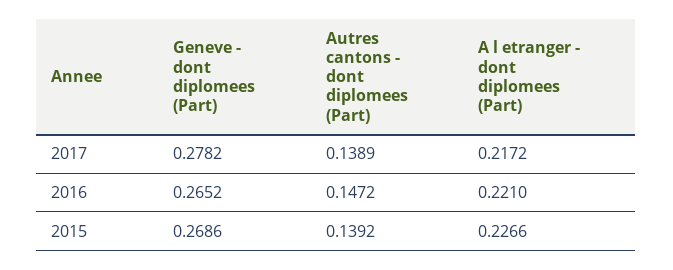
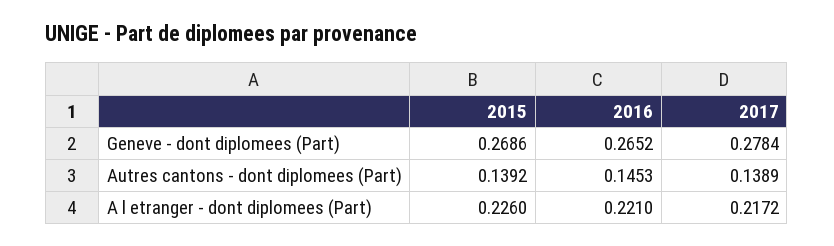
Geneve - dont diplomees (Part), 2017: 0.2782 -> 0.2784
Autres cantons - dont diplomees (Part), 2016: 0.1472 -> 0.1453
A l etranger - dont diplomees (Part), 2015: 0.2266 -> 0.226

